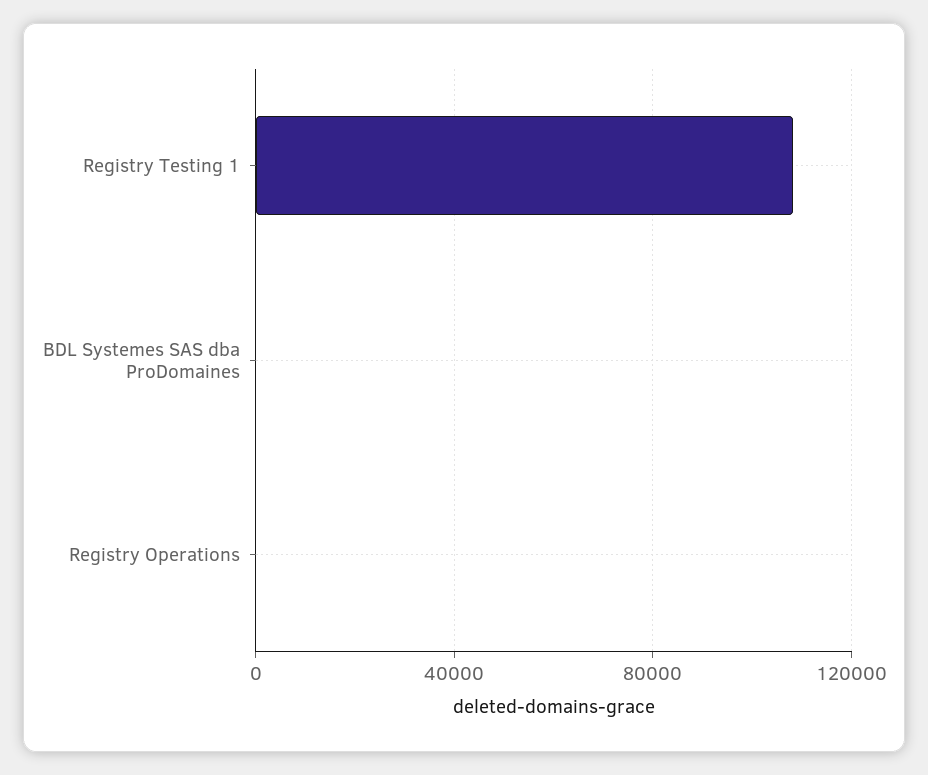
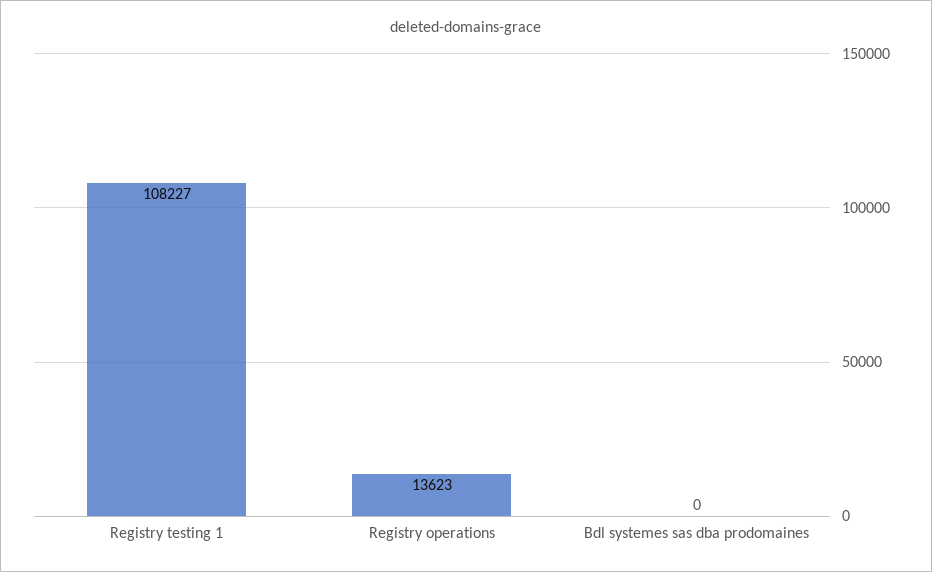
Registry Operations: 0 -> 13623

